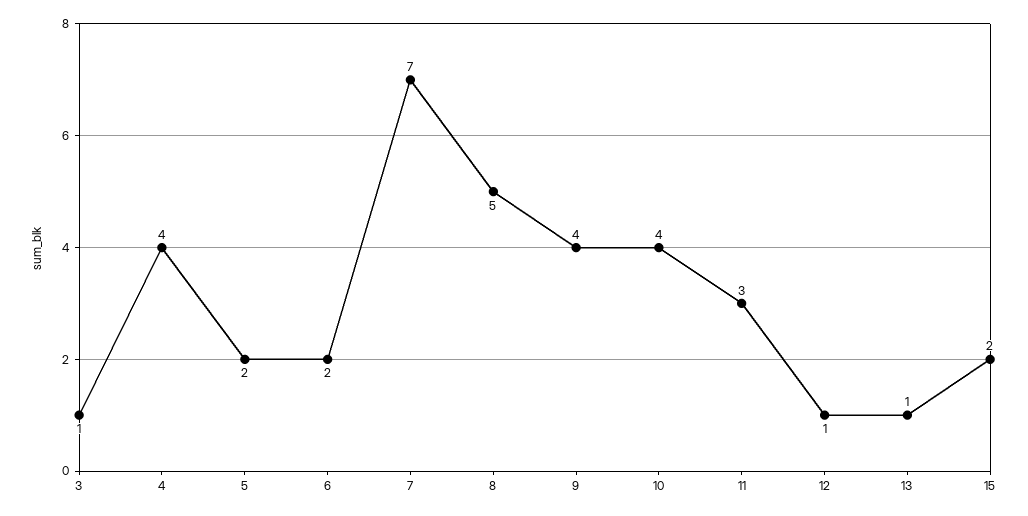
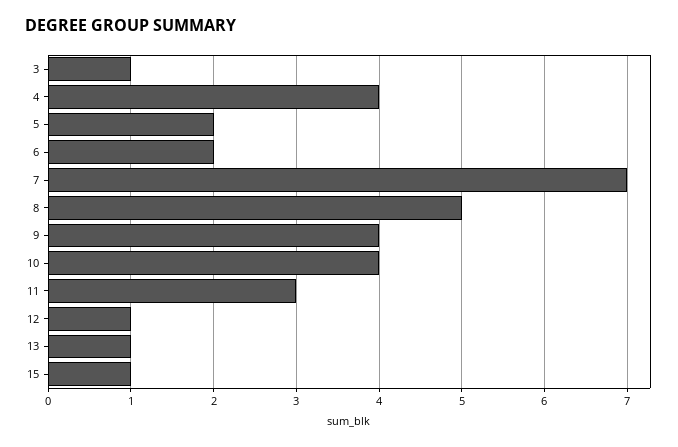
15: 2 -> 1

